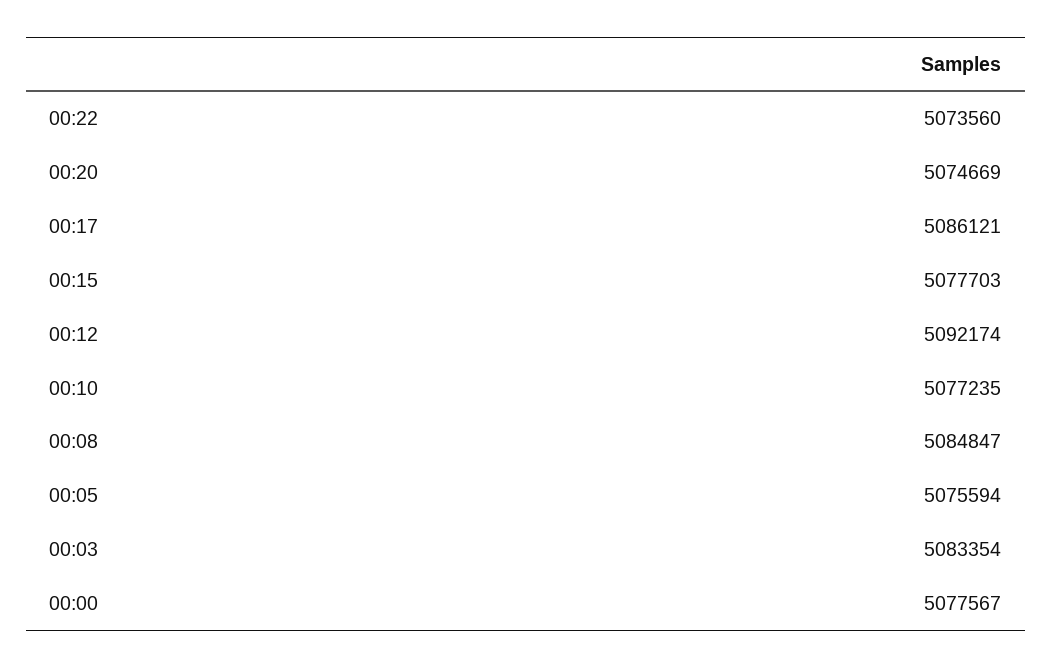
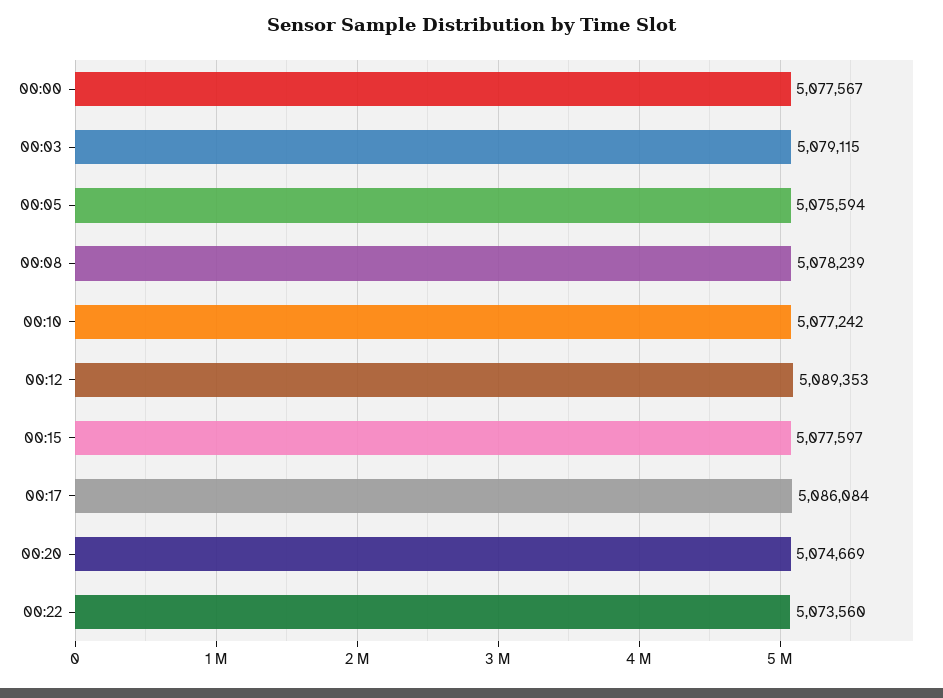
00:17: 5086121 -> 5086084
00:15: 5077703 -> 5077597
00:12: 5092174 -> 5089353
00:10: 5077235 -> 5077242
00:08: 5084847 -> 5078239
00:03: 5083354 -> 5079115

